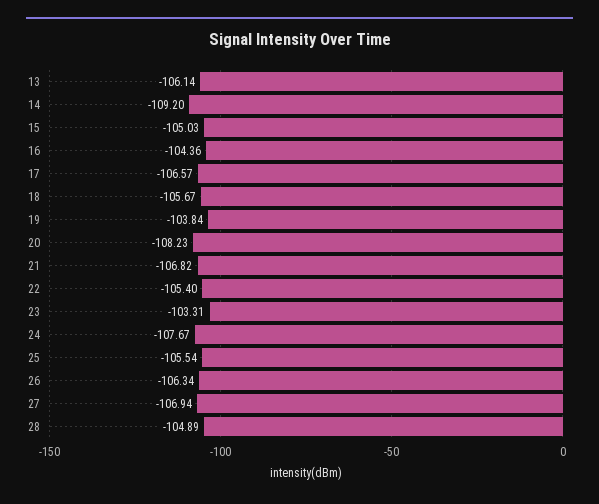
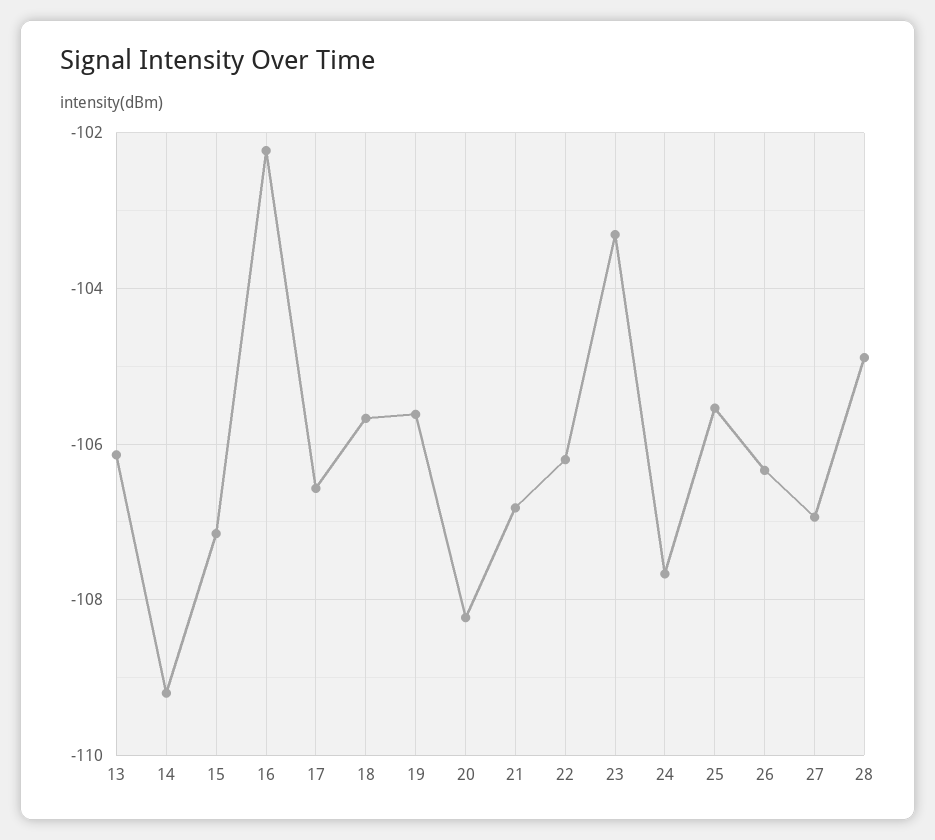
15: -105.03 -> -107.2
16: -104.36 -> -102.2
19: -103.84 -> -105.6
22: -105.4 -> -106.2

